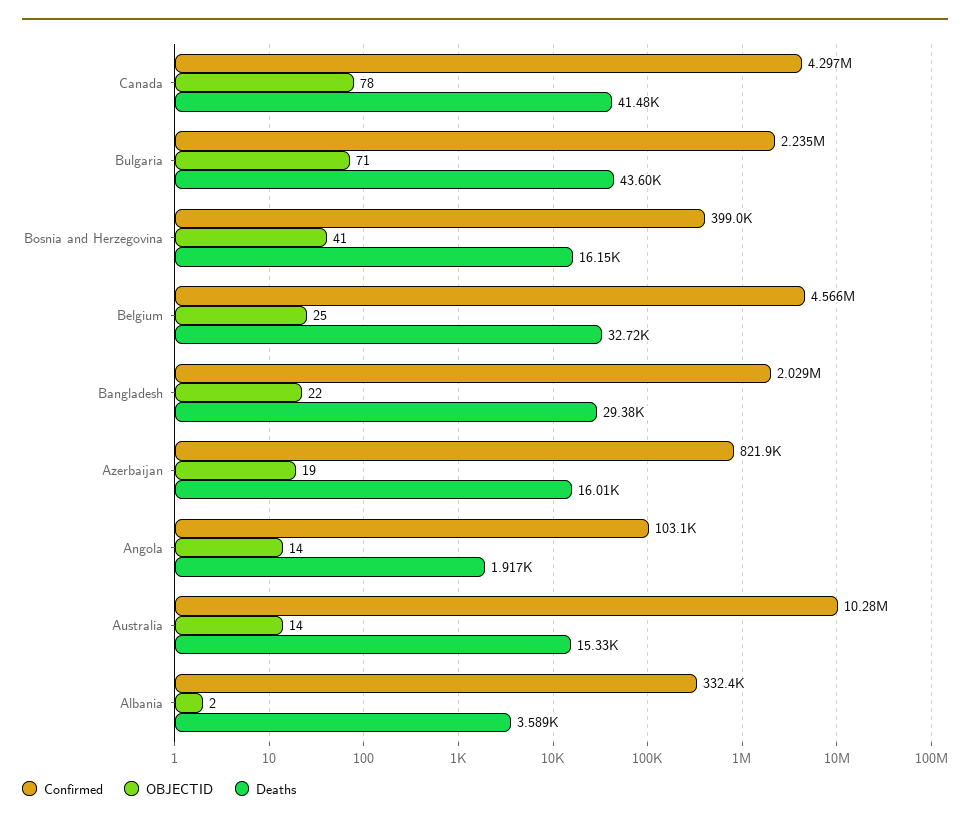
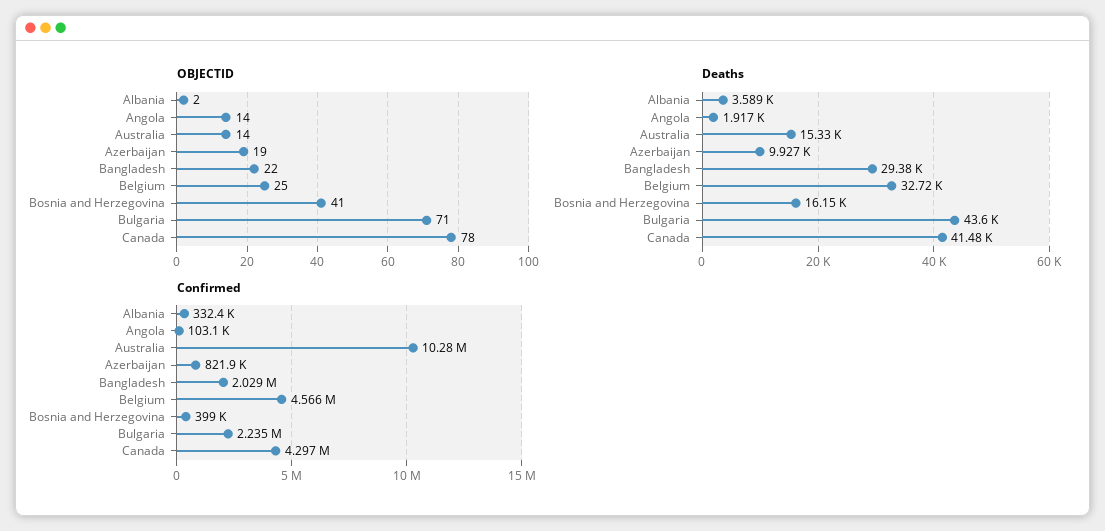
Deaths, Azerbaijan: 16010 -> 9927

